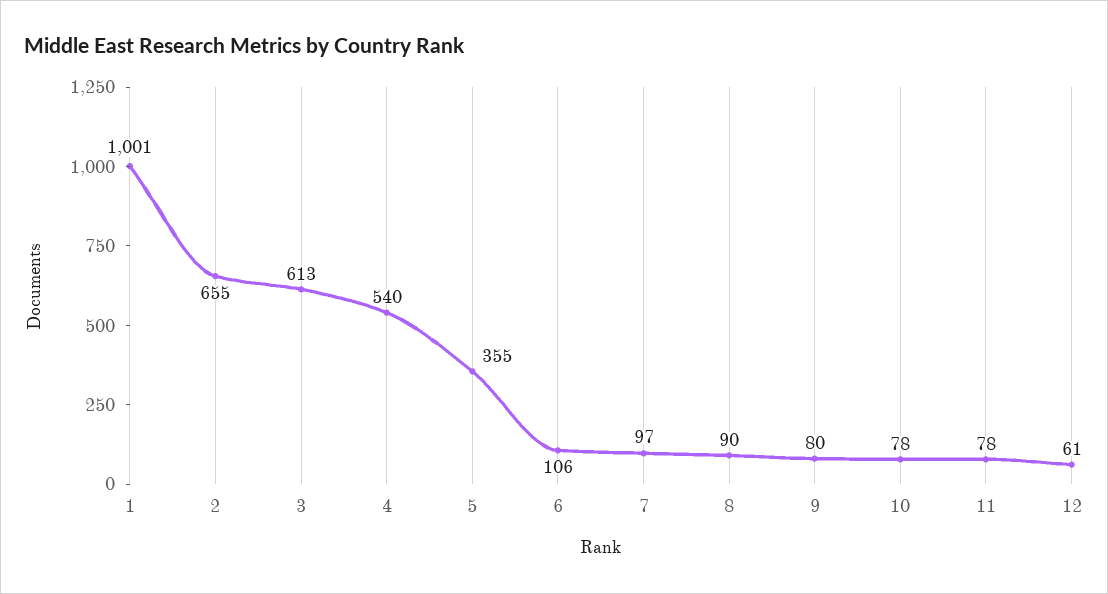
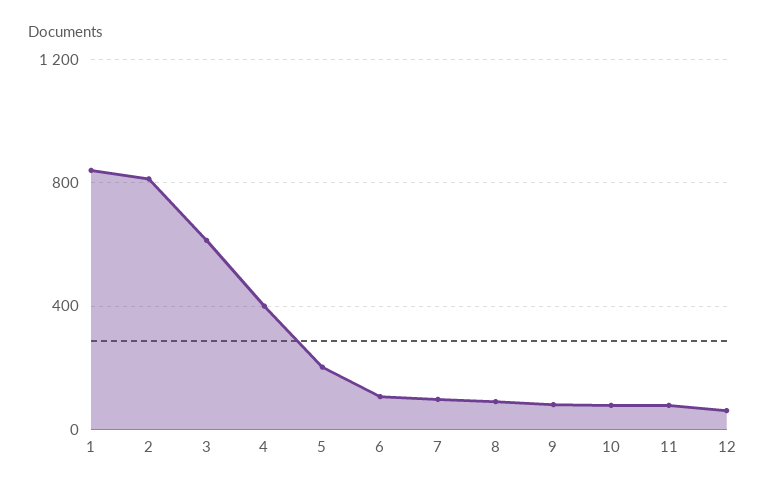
1: 1001 -> 850
2: 655 -> 800
4: 540 -> 400
5: 355 -> 200

